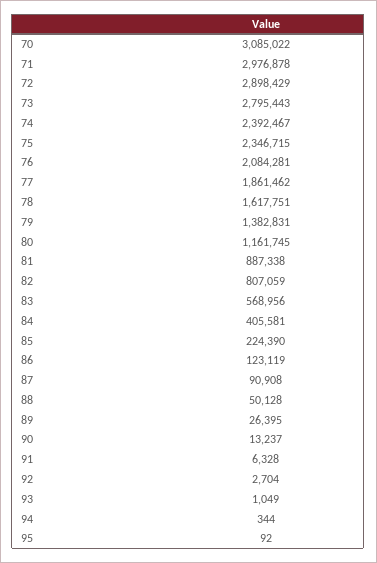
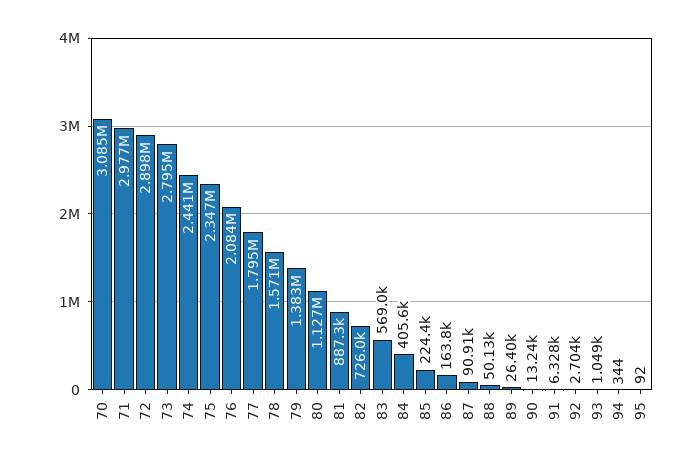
74: 2392467 -> 2441000
77: 1861462 -> 1795000
78: 1617751 -> 1571000
80: 1161745 -> 1127000
82: 807059 -> 726000
86: 123119 -> 163800

